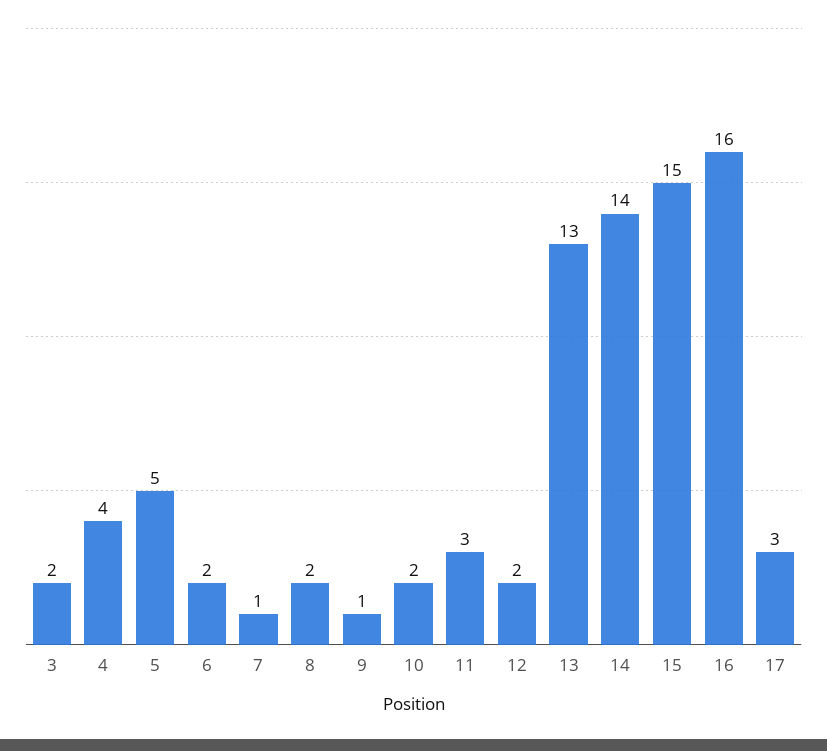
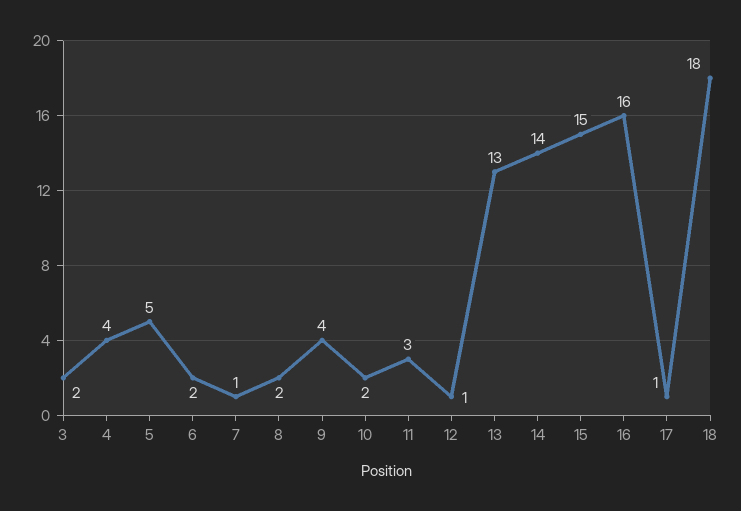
9: 1 -> 4
12: 2 -> 1
17: 3 -> 1
18: none -> 18

